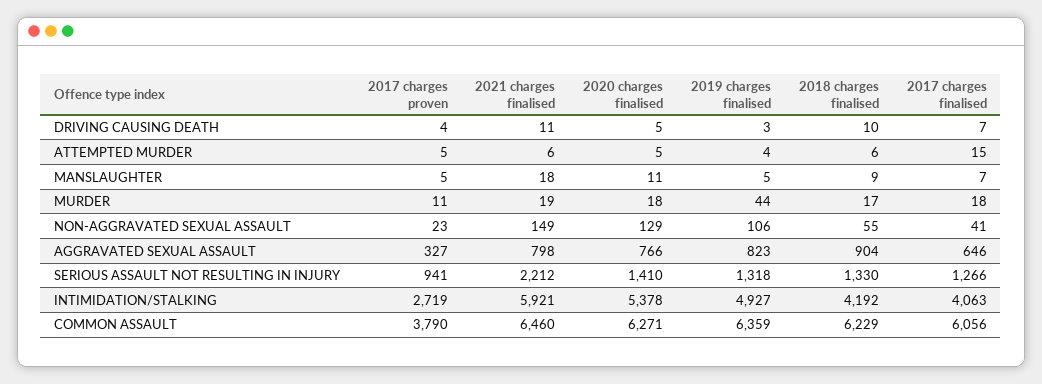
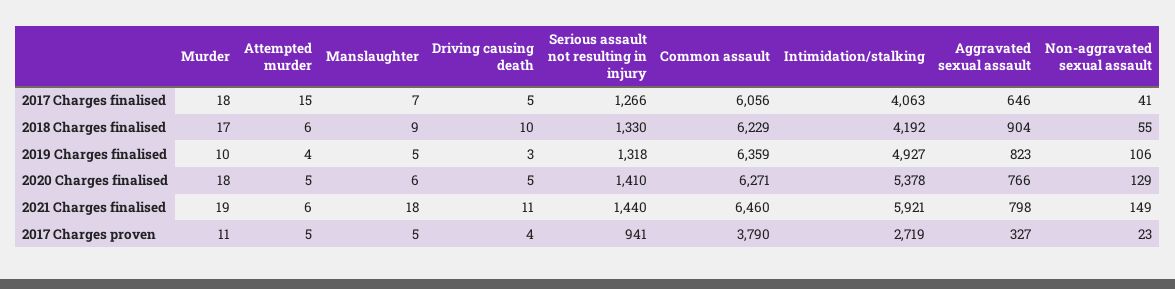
2017 charges finalised, DRIVING CAUSING DEATH: 7 -> 5
2020 charges finalised, MANSLAUGHTER: 11 -> 6
2019 charges finalised, MURDER: 44 -> 10
2021 charges finalised, SERIOUS ASSAULT NOT RESULTING IN INJURY: 2212 -> 1440

